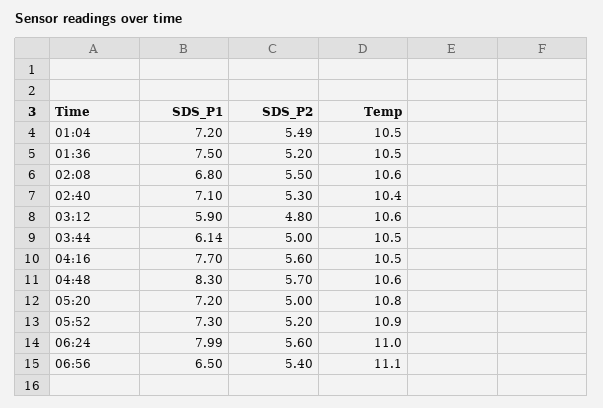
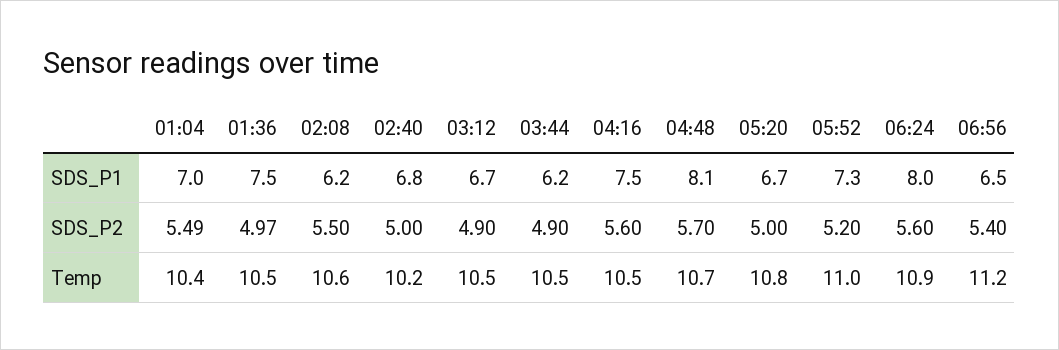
SDS_P1, 01:04: 7.2 -> 7
Temp, 01:04: 10.5 -> 10.4
SDS_P2, 01:36: 5.2 -> 4.97
SDS_P1, 02:08: 6.8 -> 6.2
SDS_P1, 02:40: 7.1 -> 6.8
SDS_P2, 02:40: 5.3 -> 5
Temp, 02:40: 10.4 -> 10.2
SDS_P1, 03:12: 5.9 -> 6.7
SDS_P2, 03:12: 4.8 -> 4.9
Temp, 03:12: 10.6 -> 10.5
SDS_P1, 03:44: 6.14 -> 6.2
SDS_P2, 03:44: 5 -> 4.9
SDS_P1, 04:16: 7.7 -> 7.5
SDS_P1, 04:48: 8.3 -> 8.1
Temp, 04:48: 10.6 -> 10.7
SDS_P1, 05:20: 7.2 -> 6.7
Temp, 05:52: 10.9 -> 11
SDS_P1, 06:24: 7.99 -> 8
Temp, 06:24: 11 -> 10.9
Temp, 06:56: 11.1 -> 11.2

